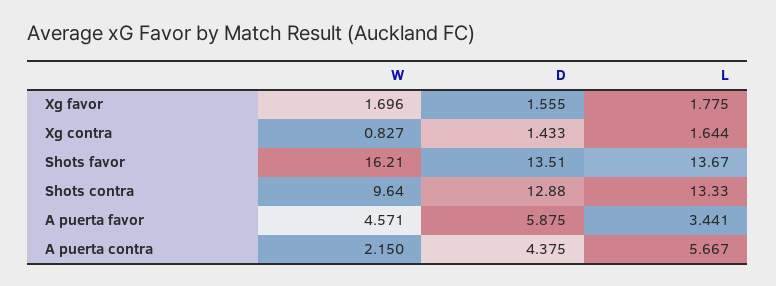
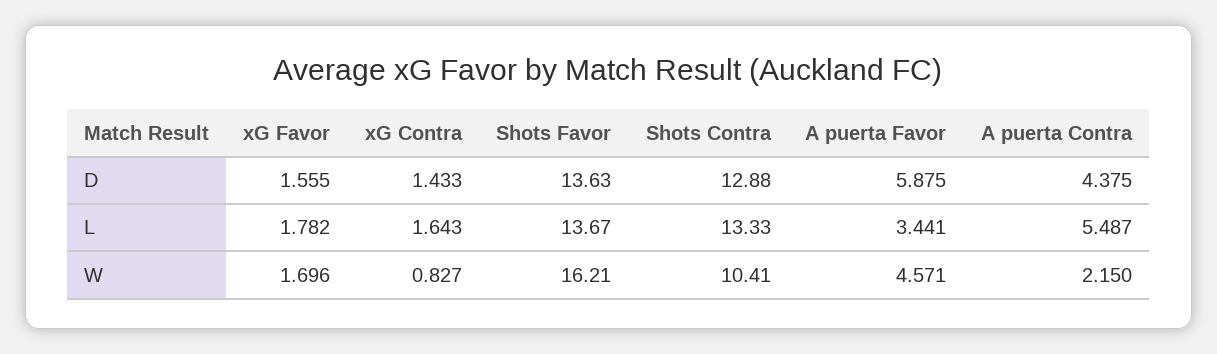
L, Xg favor: 1.775 -> 1.782
L, Xg contra: 1.644 -> 1.643
D, Shots favor: 13.51 -> 13.63
W, Shots contra: 9.64 -> 10.41
L, A puerta contra: 5.667 -> 5.487

